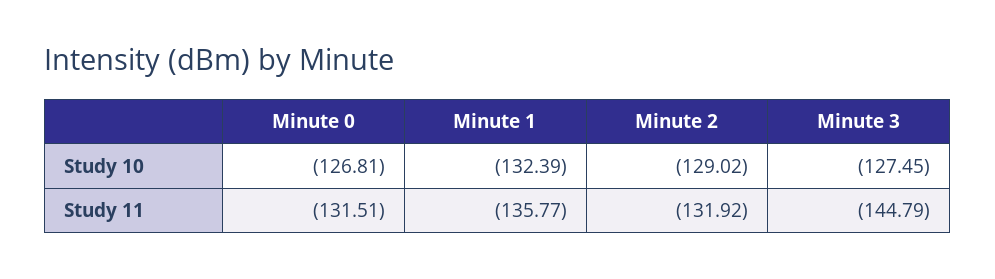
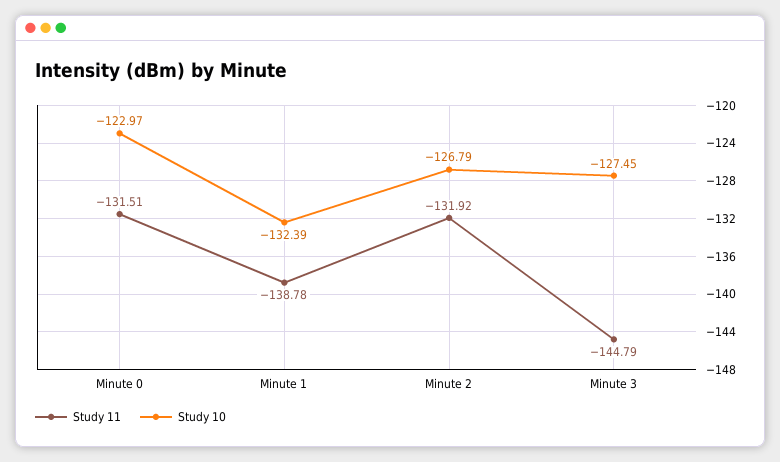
Study 10, Minute 0: -126.81 -> -122.97
Study 10, Minute 2: -129.02 -> -126.79
Study 11, Minute 1: -135.77 -> -138.78

